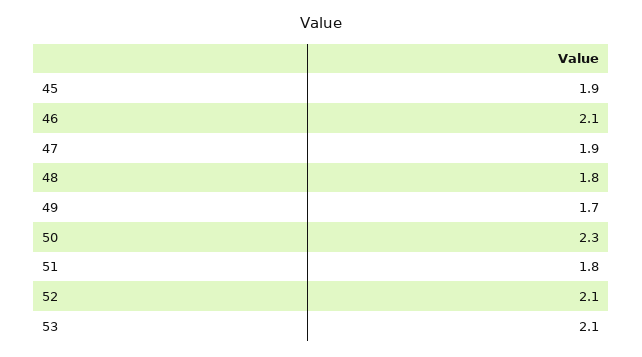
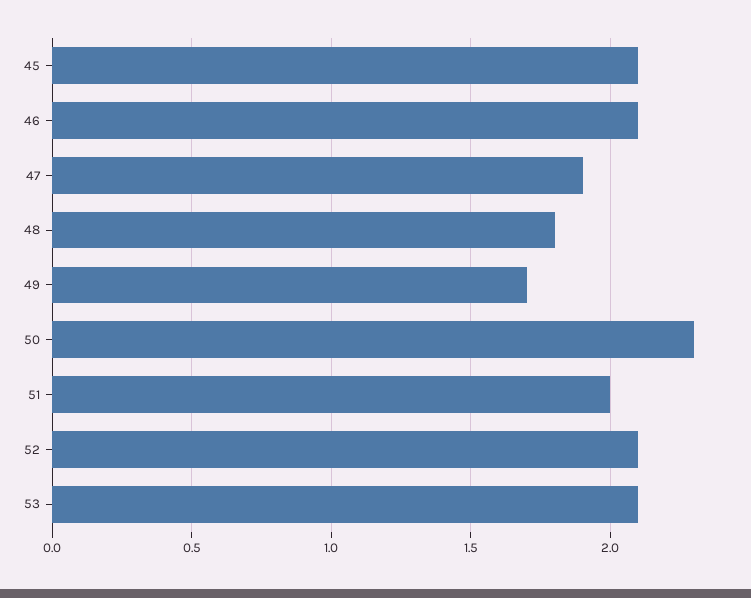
45: 1.9 -> 2.1
51: 1.8 -> 2

